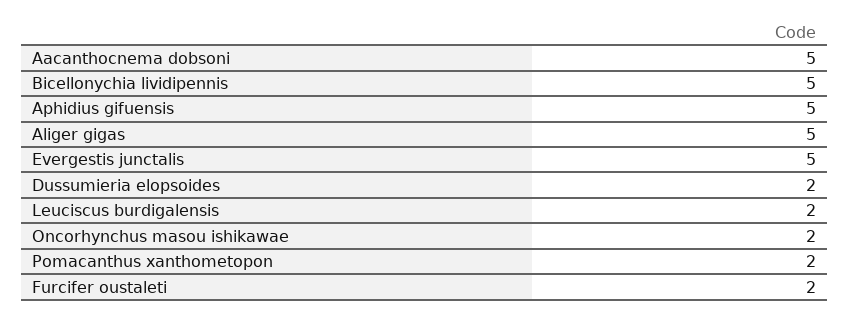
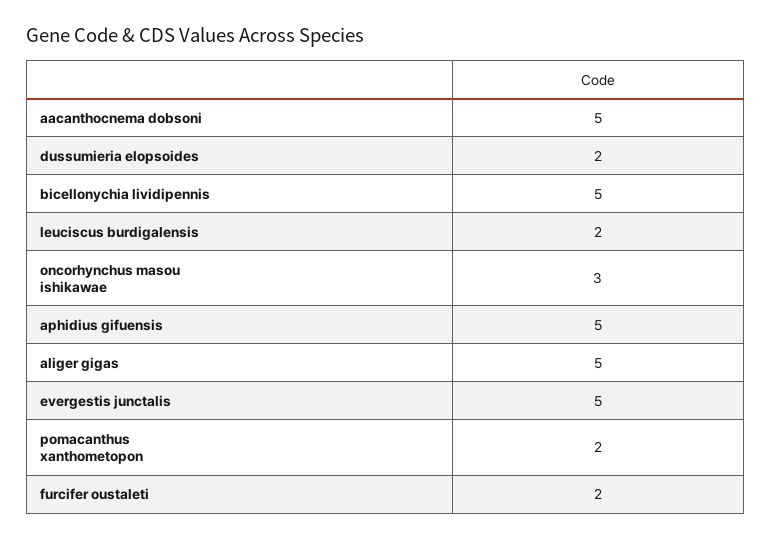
Oncorhynchus masou ishikawae: 2 -> 3

